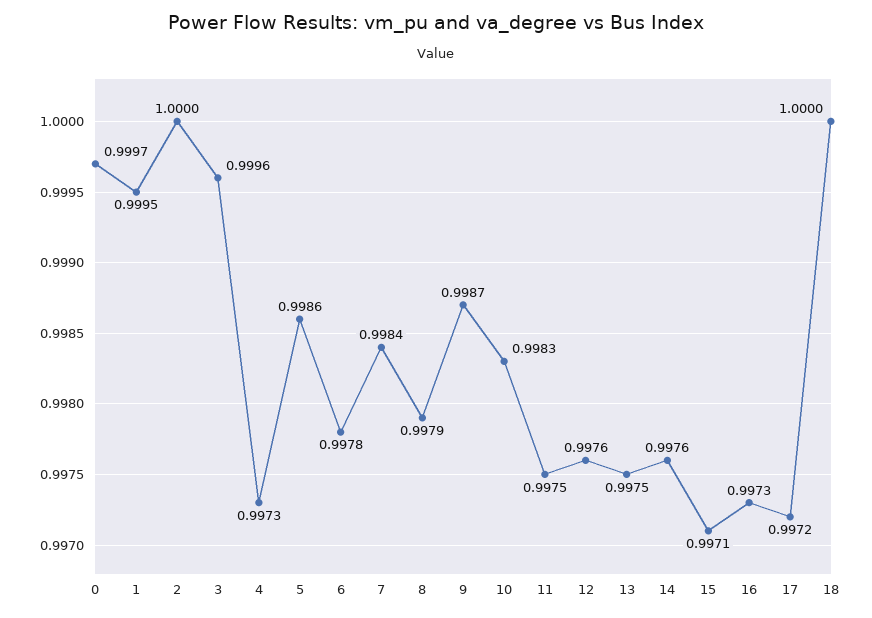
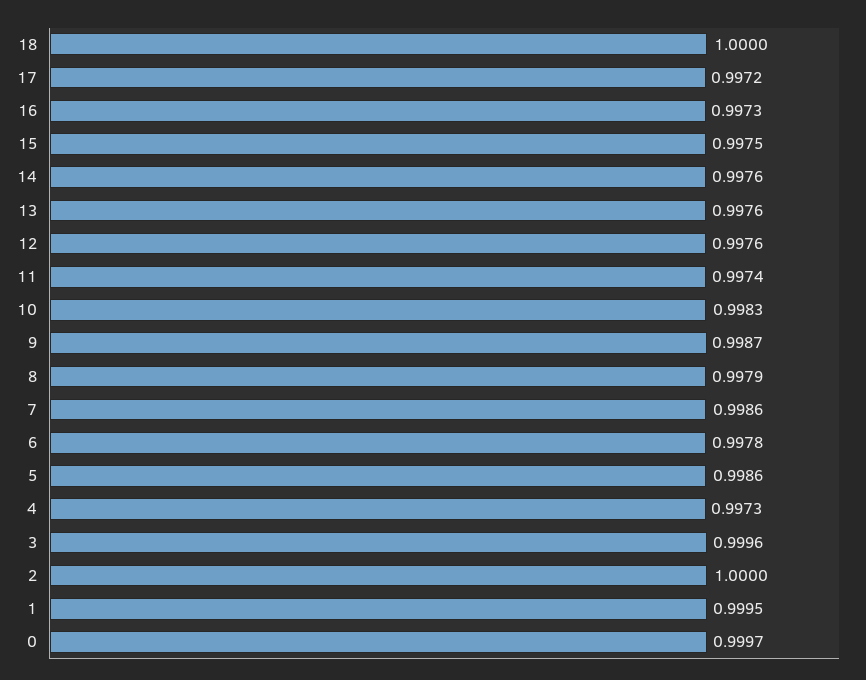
7: 0.9984 -> 0.9986
11: 0.9975 -> 0.9974
13: 0.9975 -> 0.9976
15: 0.9971 -> 0.9975

